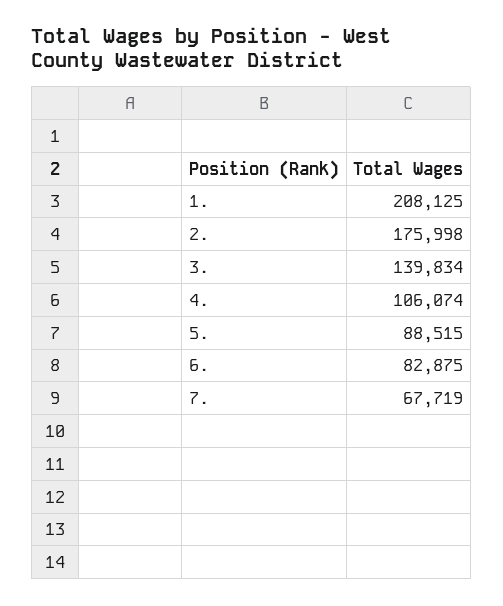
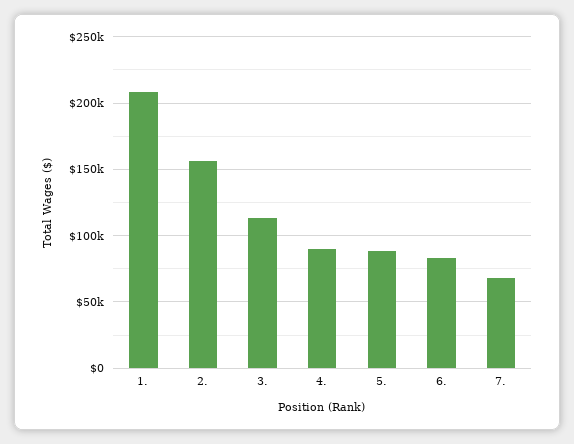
2.: 175998 -> 155000
3.: 139834 -> 115000
4.: 106074 -> 90000

